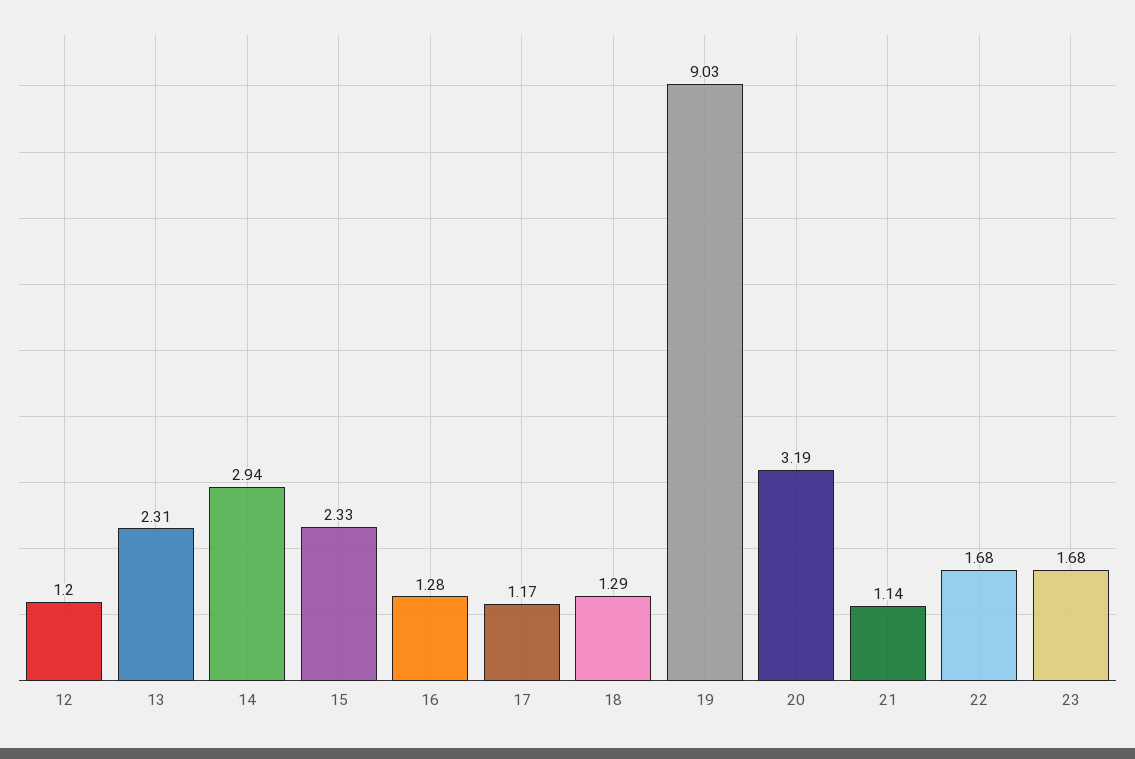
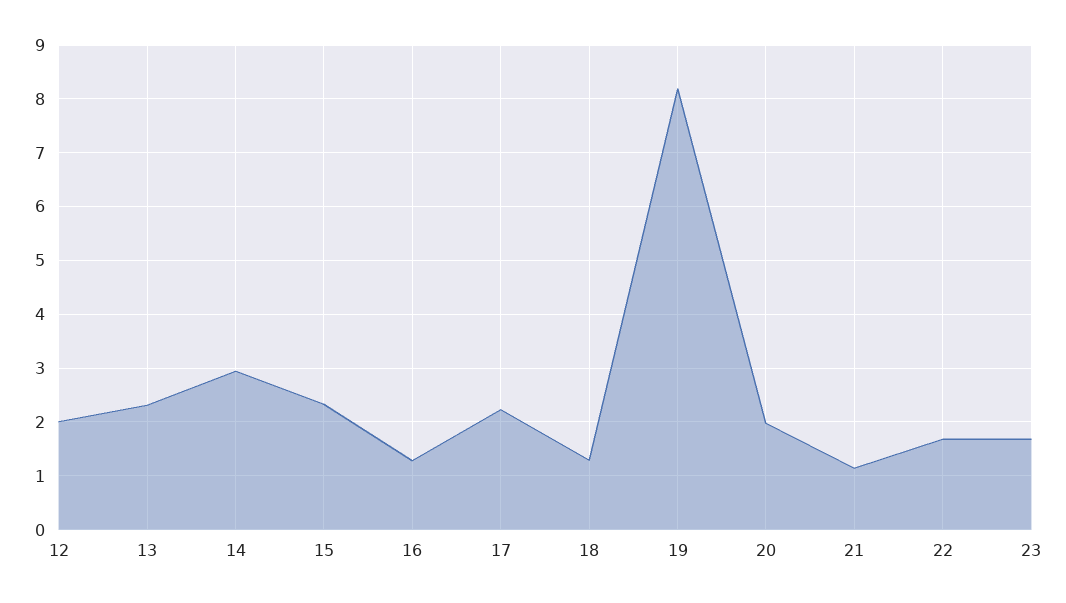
12: 1.2 -> 2
17: 1.17 -> 2.2
19: 9.03 -> 8.2
20: 3.19 -> 2

